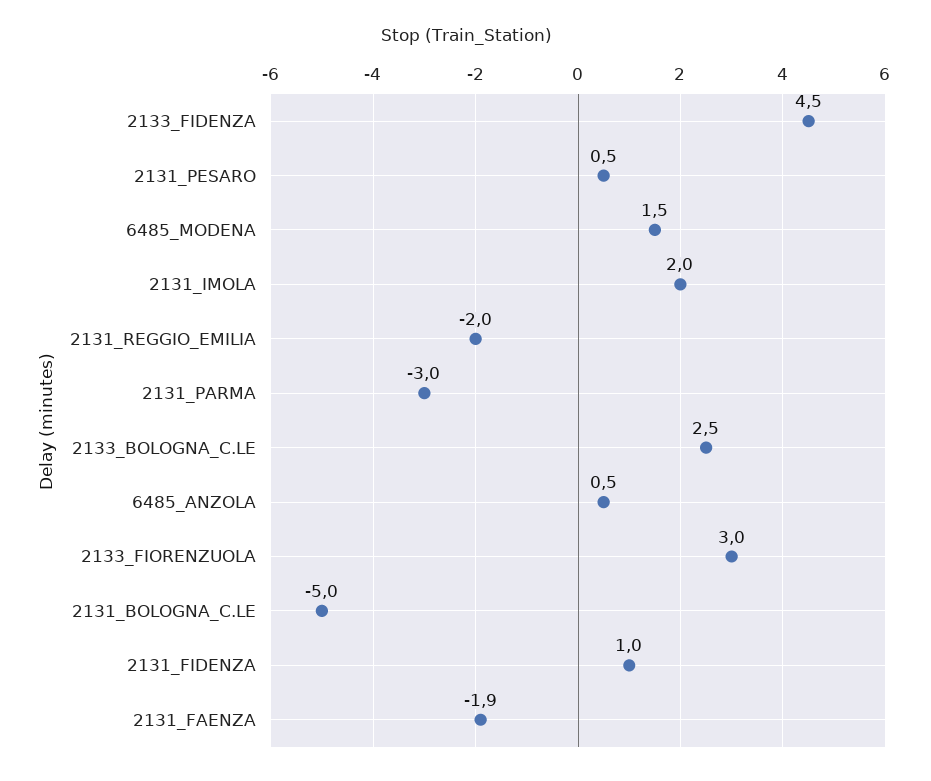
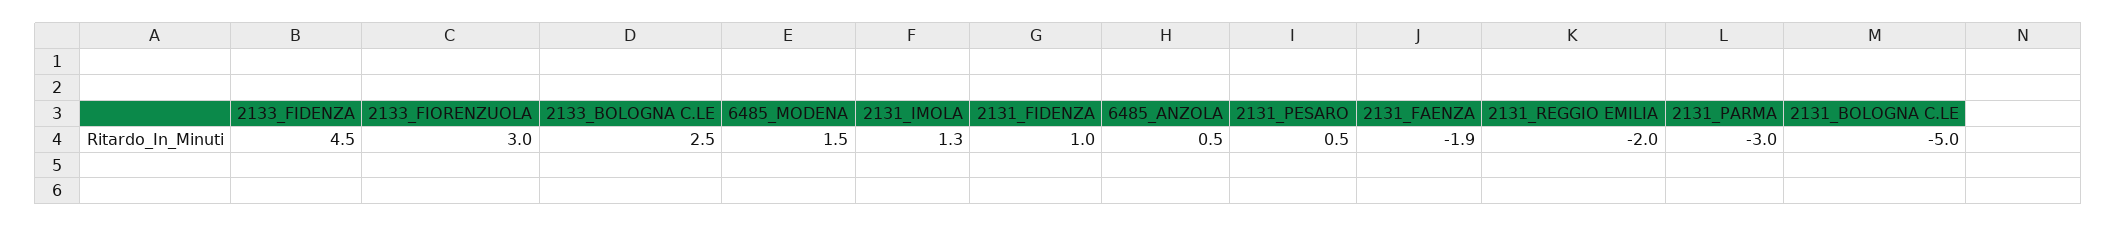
2131_IMOLA: 2 -> 1.3

